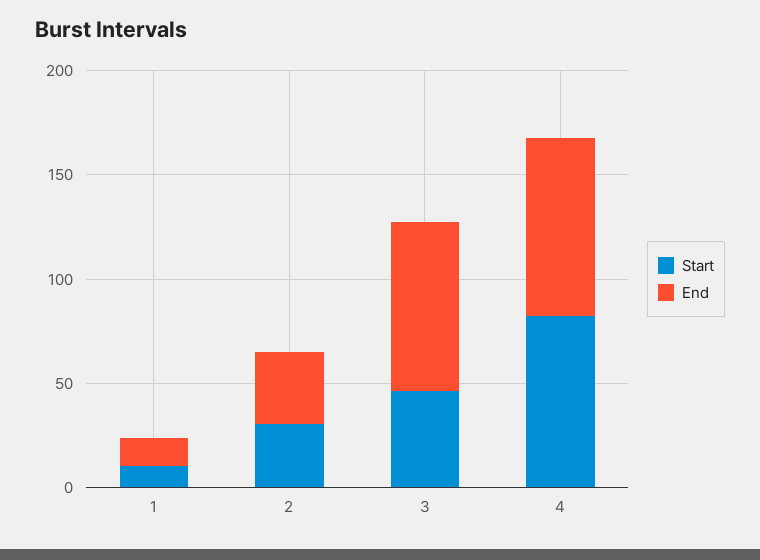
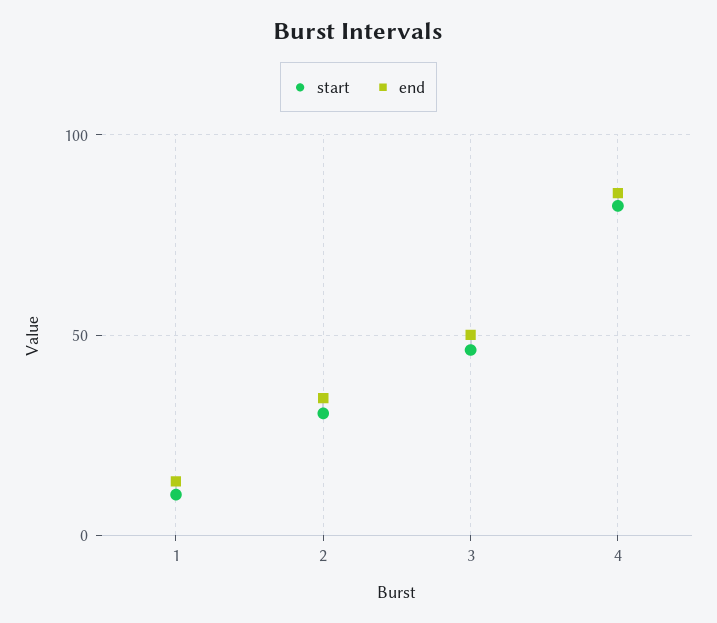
End, 3: 80 -> 50

